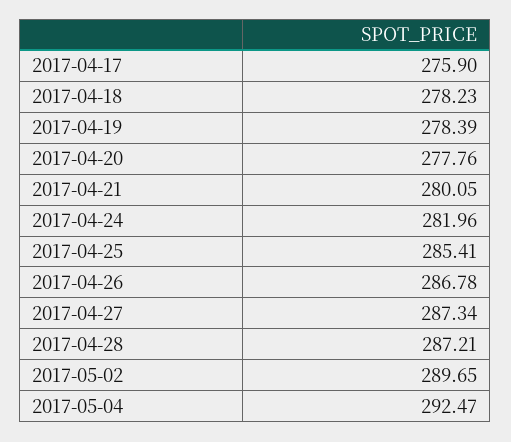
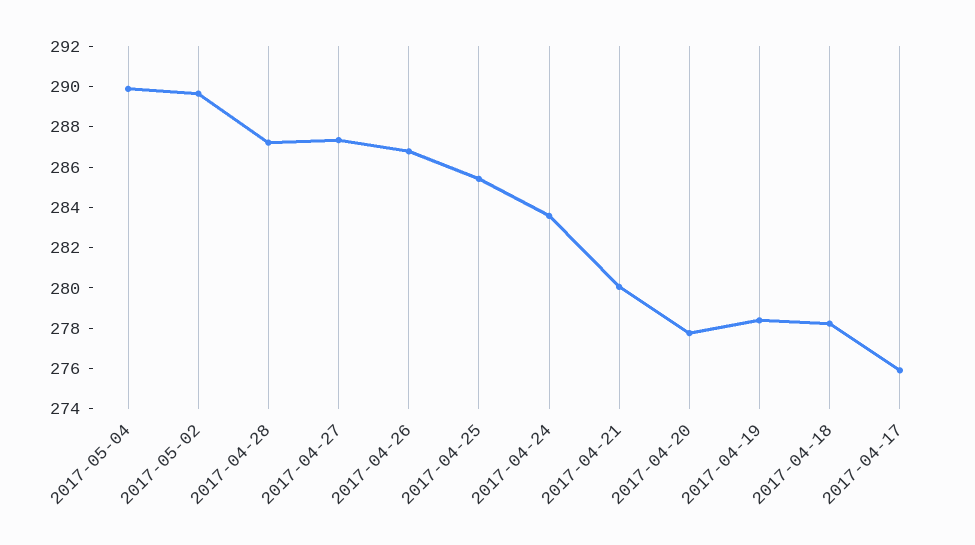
2017-04-24: 281.96 -> 283.5
2017-05-04: 292.47 -> 290

